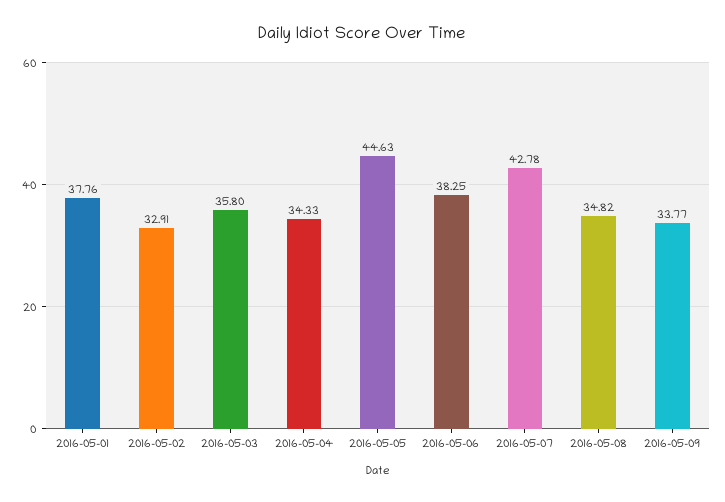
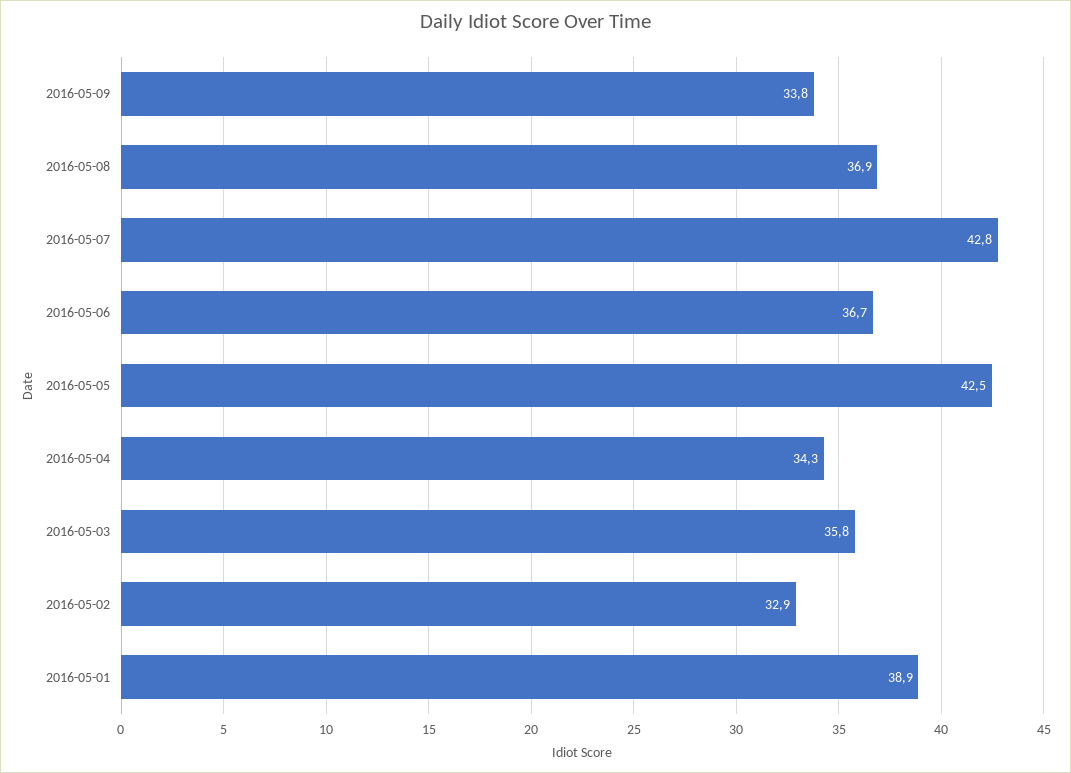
2016-05-01: 37.76 -> 38.9
2016-05-05: 44.63 -> 42.5
2016-05-06: 38.25 -> 36.7
2016-05-08: 34.82 -> 36.9

